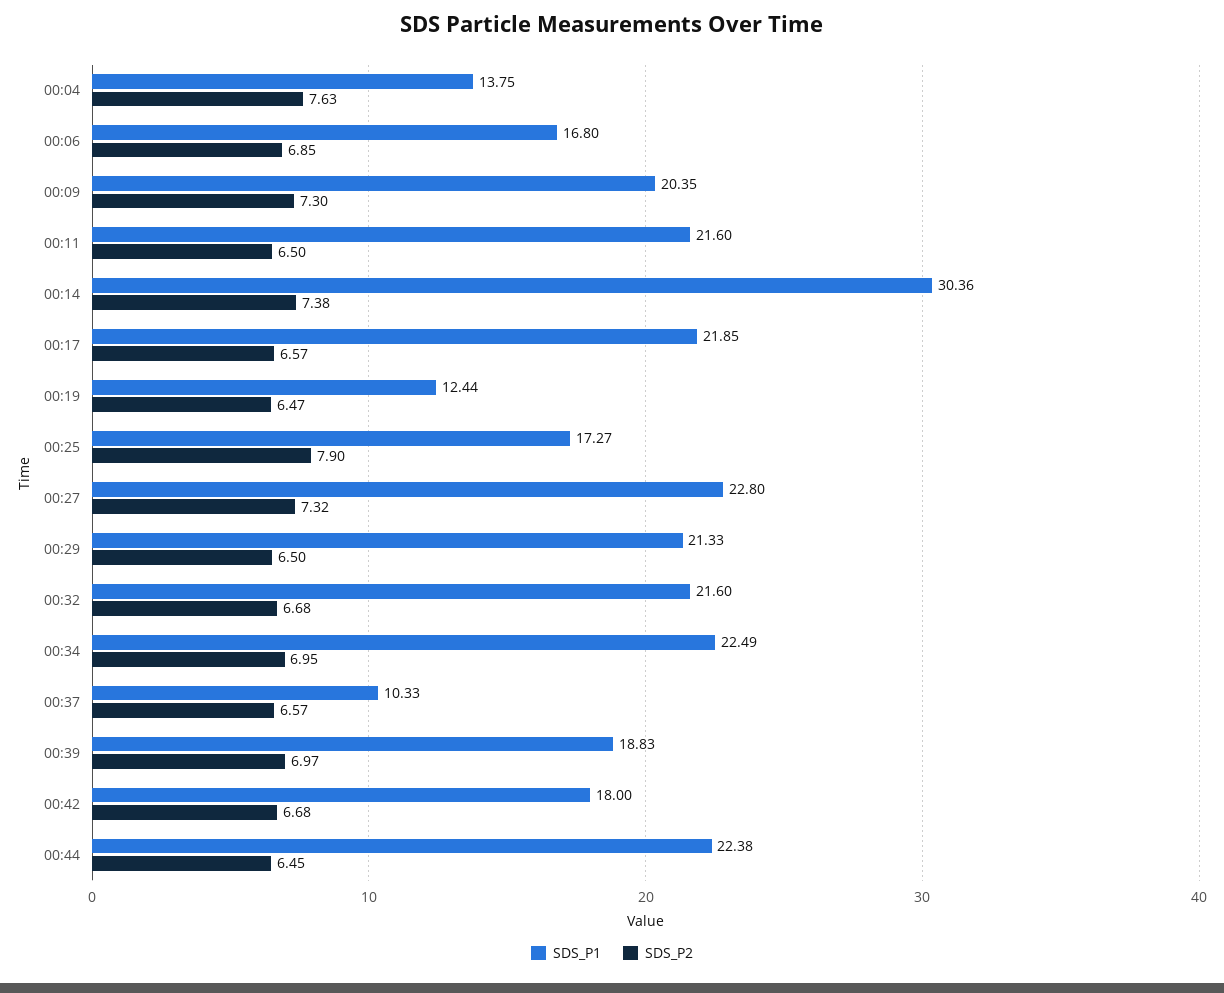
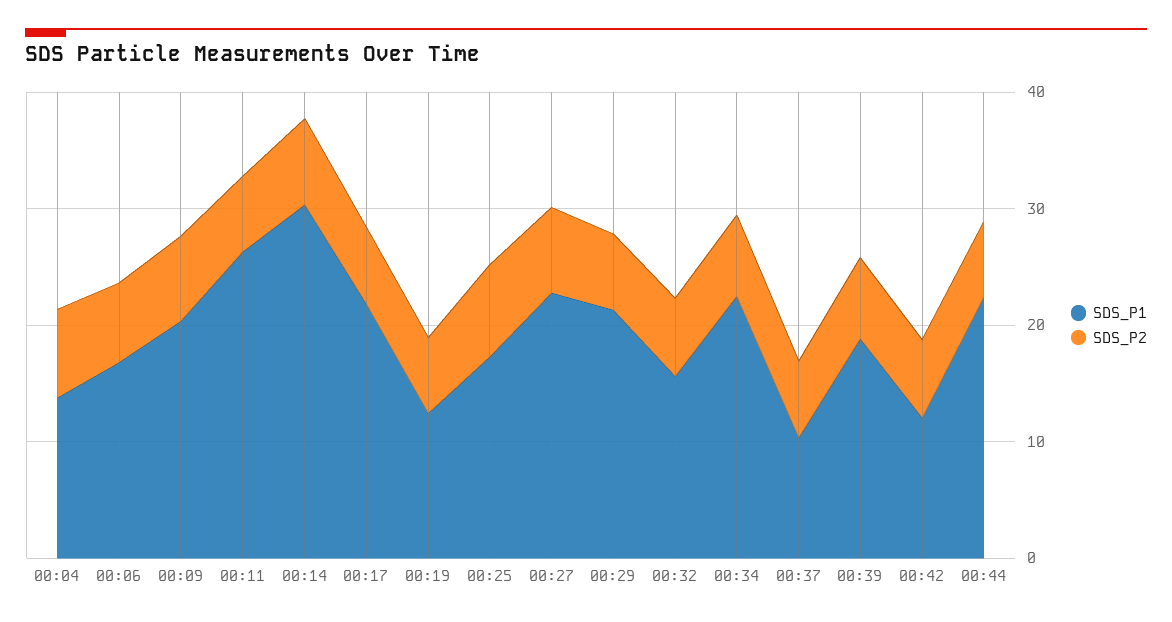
SDS_P1, 00:11: 21.6 -> 26
SDS_P1, 00:32: 21.6 -> 16
SDS_P1, 00:42: 18 -> 12

